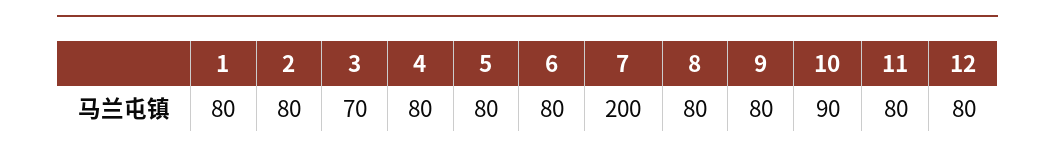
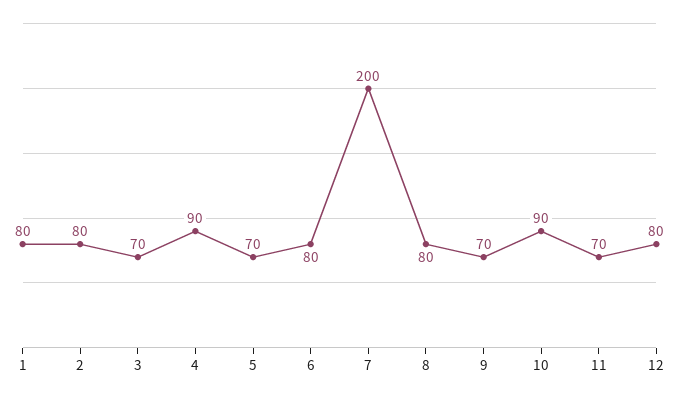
4: 80 -> 90
5: 80 -> 70
9: 80 -> 70
11: 80 -> 70

